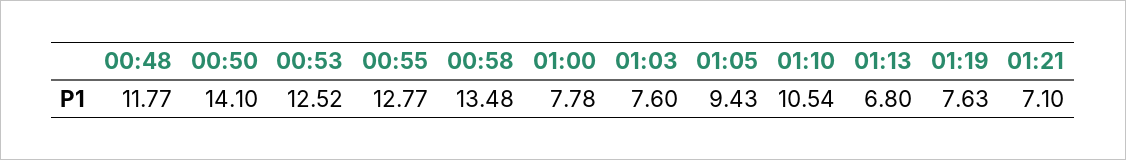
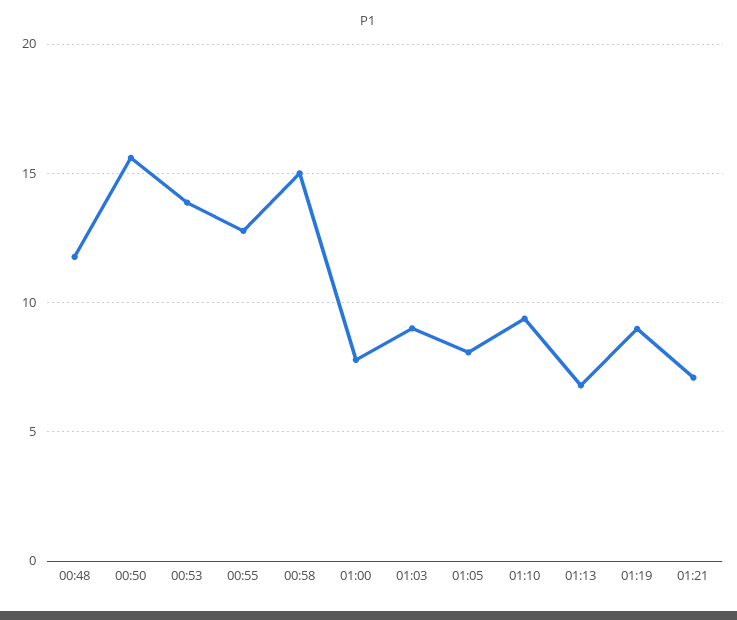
00:50: 14.1 -> 15.5
00:53: 12.52 -> 14
00:58: 13.48 -> 15
01:03: 7.6 -> 9
01:05: 9.43 -> 8
01:10: 10.54 -> 9.5
01:19: 7.63 -> 9

